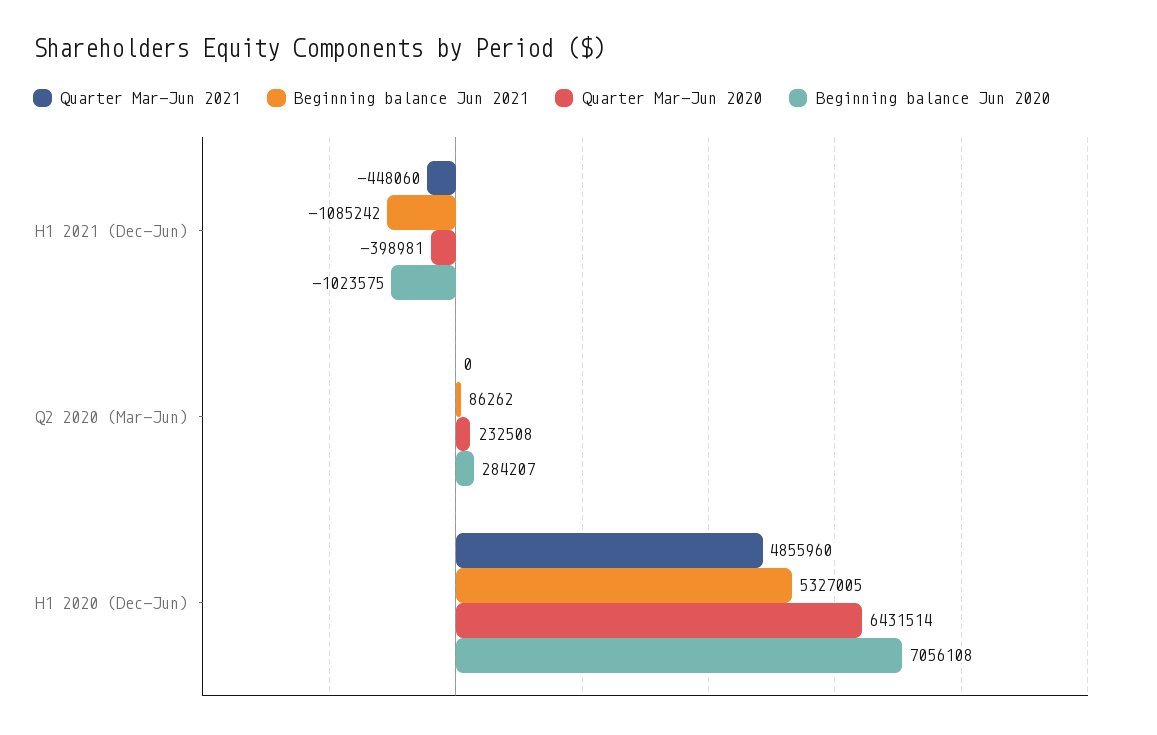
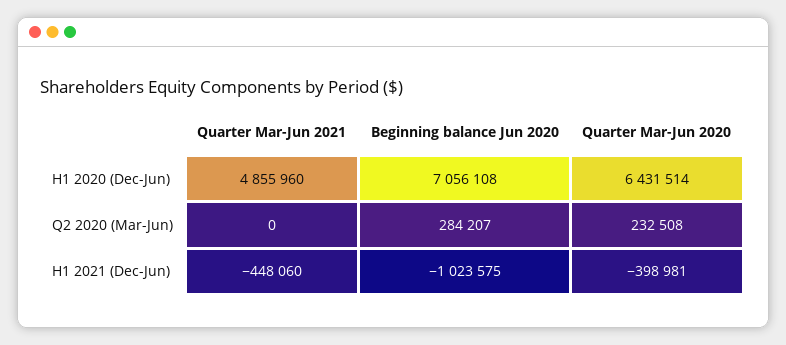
Beginning balance Jun 2021, H1 2021 (Dec-Jun): -1085242 -> none
Beginning balance Jun 2021, Q2 2020 (Mar-Jun): 86262 -> none
Beginning balance Jun 2021, H1 2020 (Dec-Jun): 5327005 -> none

